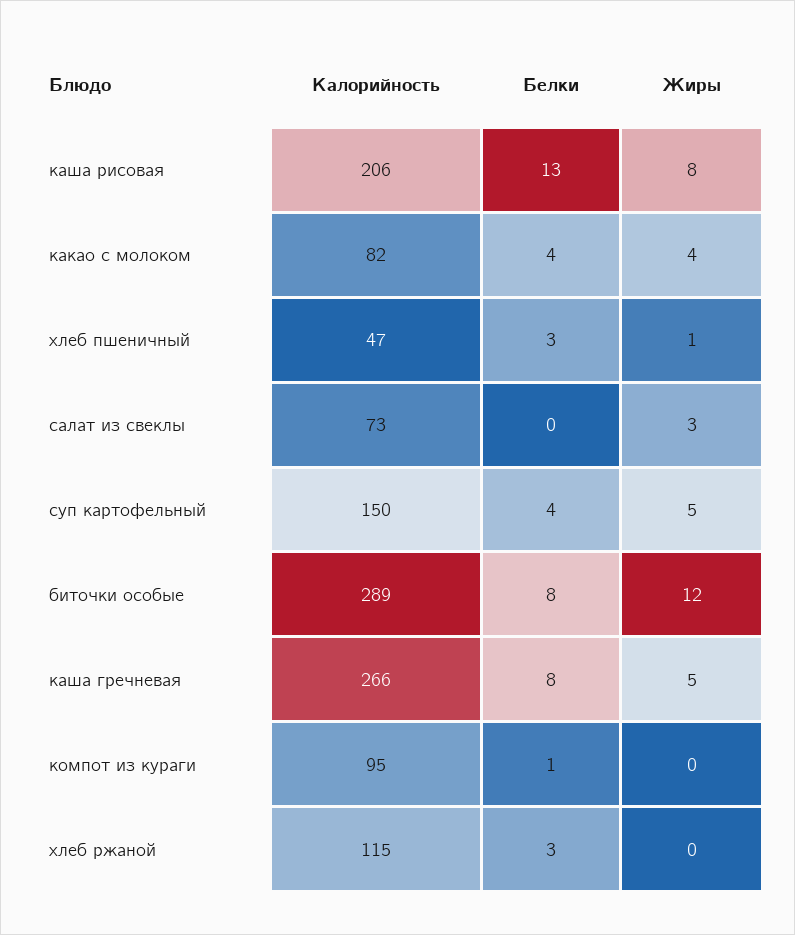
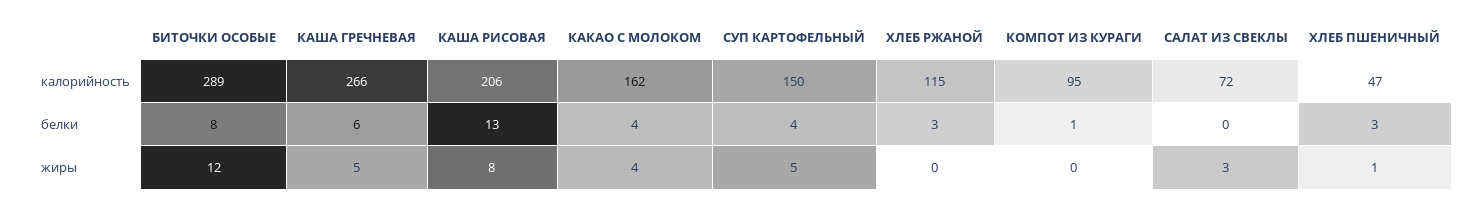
Калорийность, какао с молоком: 82 -> 162
Калорийность, салат из свеклы: 73 -> 72
Белки, каша гречневая: 8 -> 6

